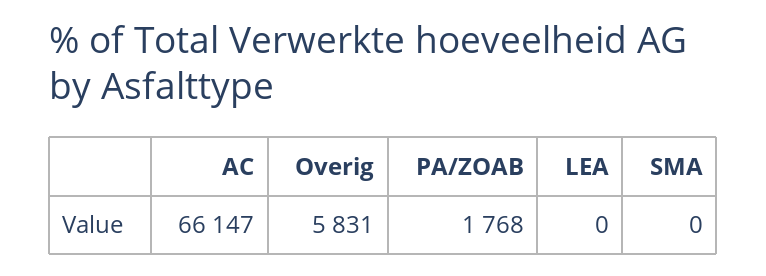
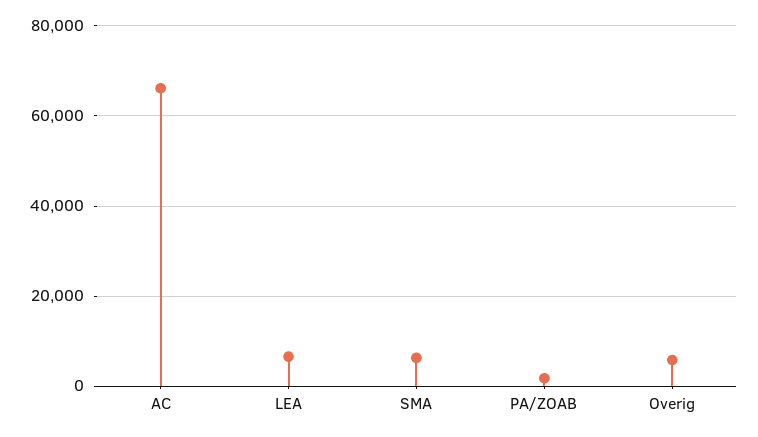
LEA: 0 -> 6000
SMA: 0 -> 6000

